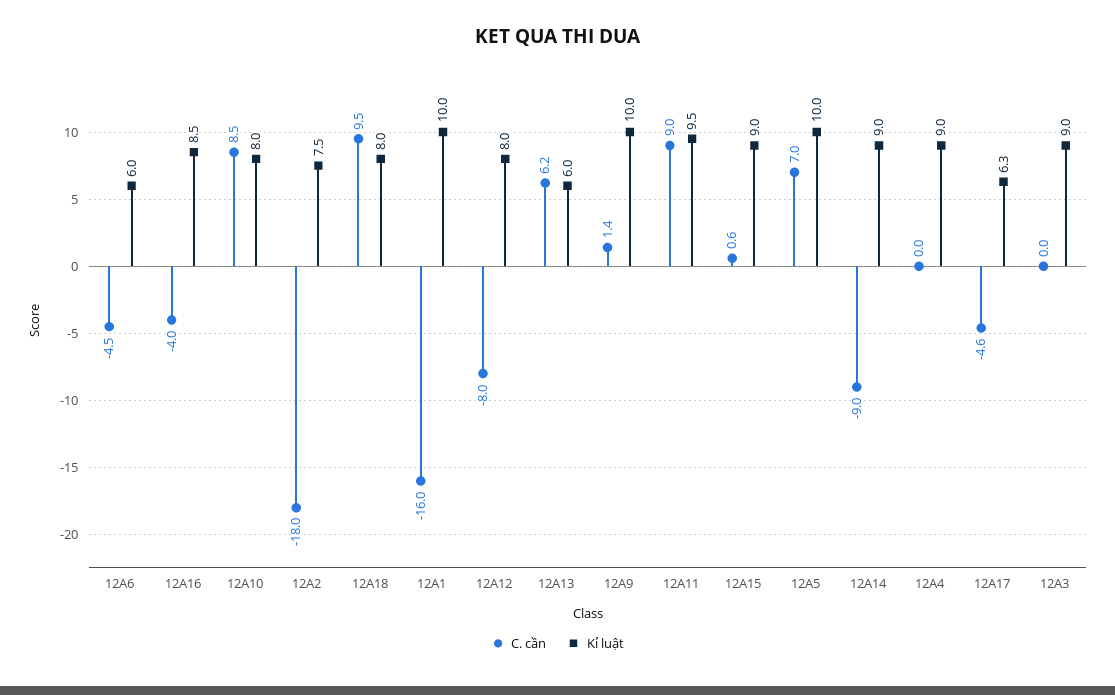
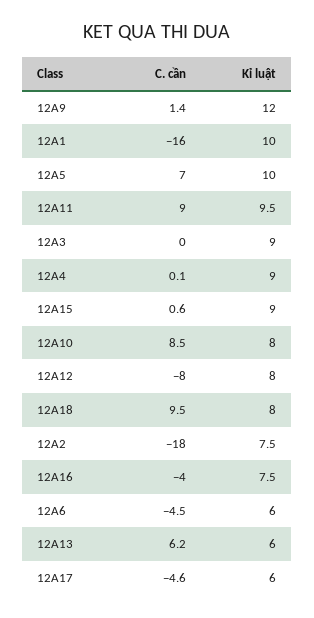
Kỉ luật, 12A16: 8.5 -> 7.5
Kỉ luật, 12A9: 10 -> 12
C. cần, 12A14: -9 -> none
Kỉ luật, 12A14: 9 -> none
C. cần, 12A4: 0 -> 0.1
Kỉ luật, 12A17: 6.3 -> 6

